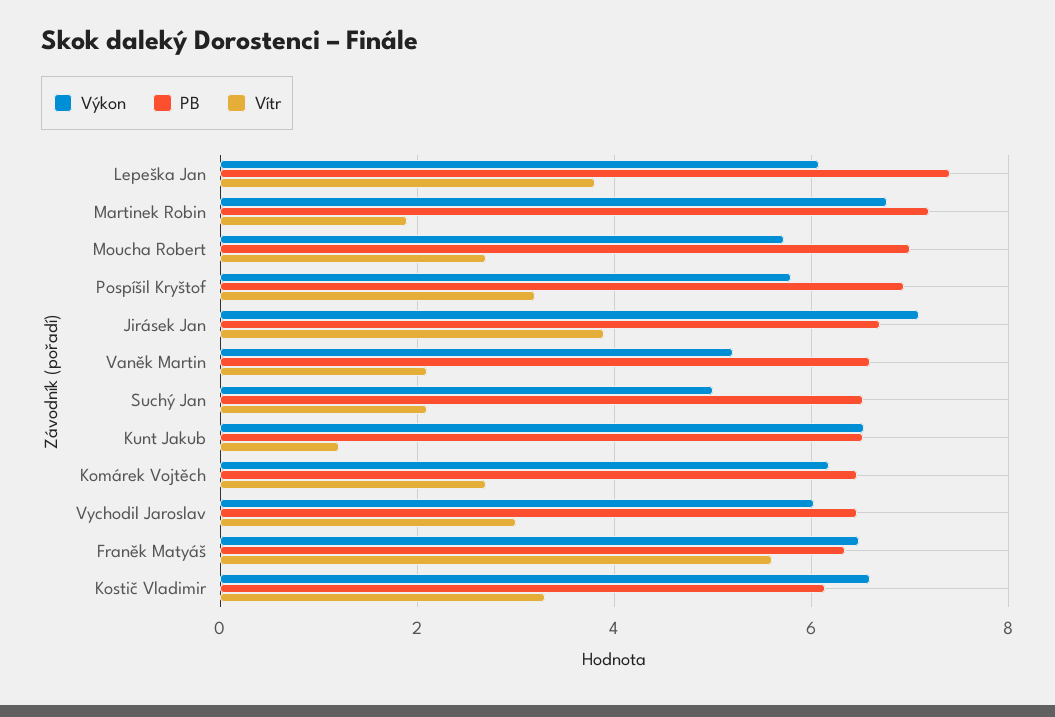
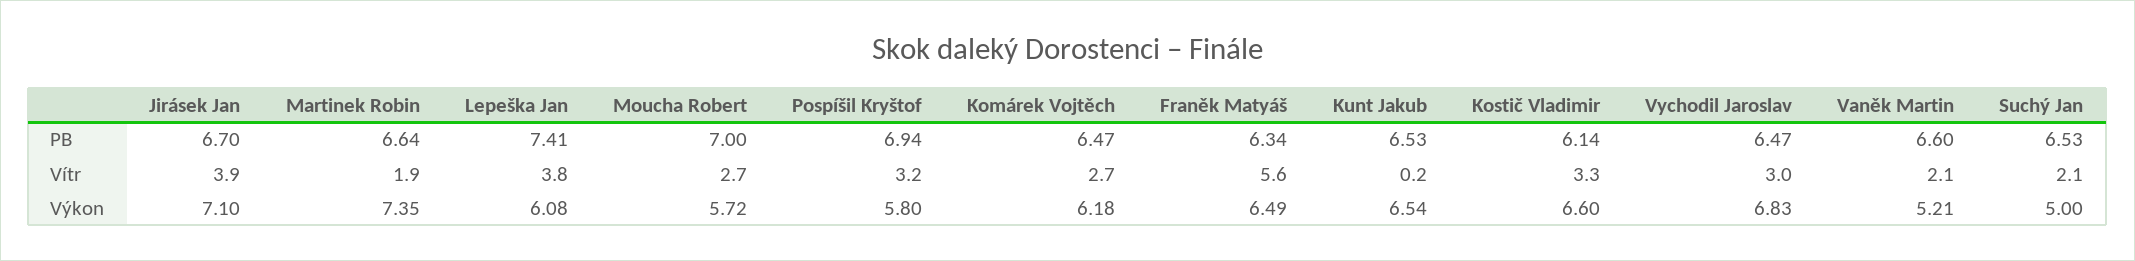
Výkon, Martinek Robin: 6.8 -> 7.35
PB, Martinek Robin: 7.2 -> 6.64
Vítr, Kunt Jakub: 1.2 -> 0.2
Výkon, Vychodil Jaroslav: 6 -> 6.83

